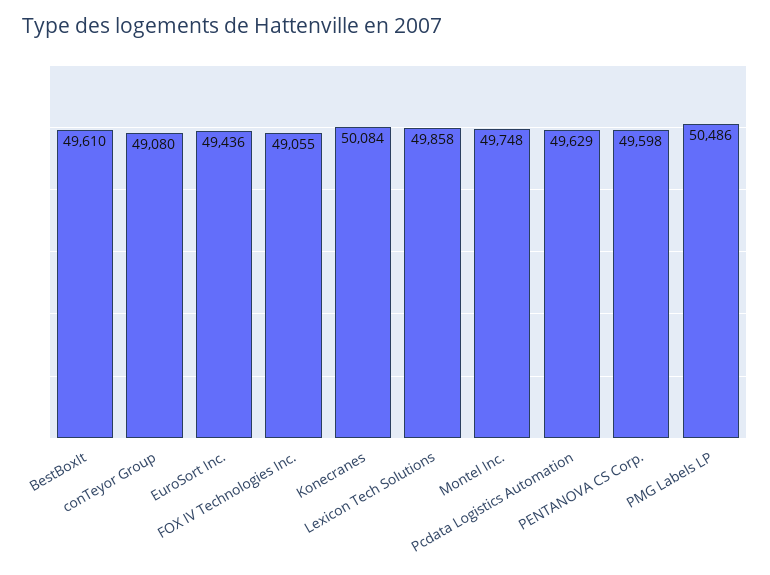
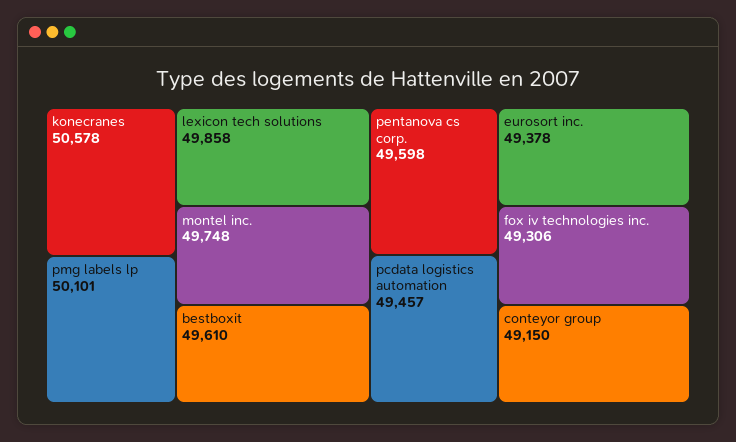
conTeyor Group: 49080 -> 49150
EuroSort Inc.: 49436 -> 49378
FOX IV Technologies Inc.: 49055 -> 49306
Konecranes: 50084 -> 50578
Pcdata Logistics Automation: 49629 -> 49457
PMG Labels LP: 50486 -> 50101

